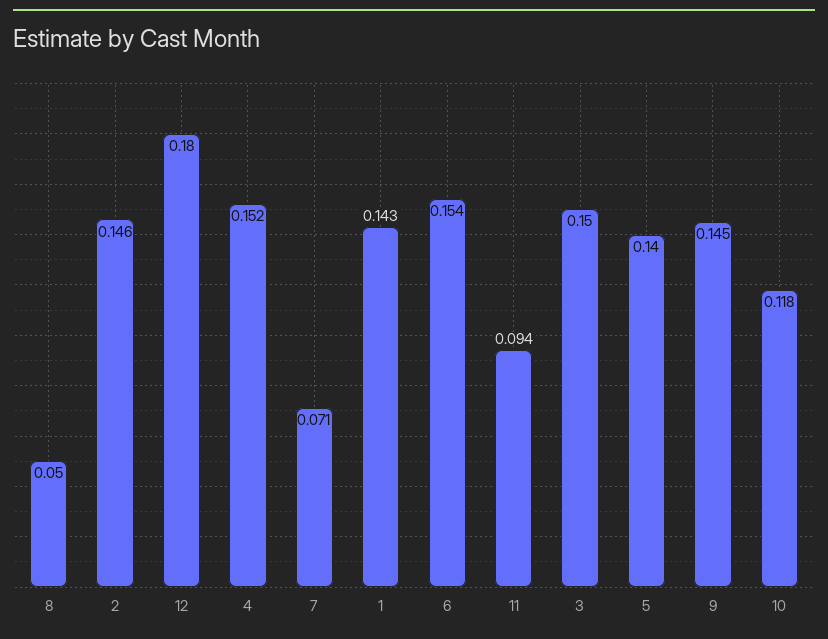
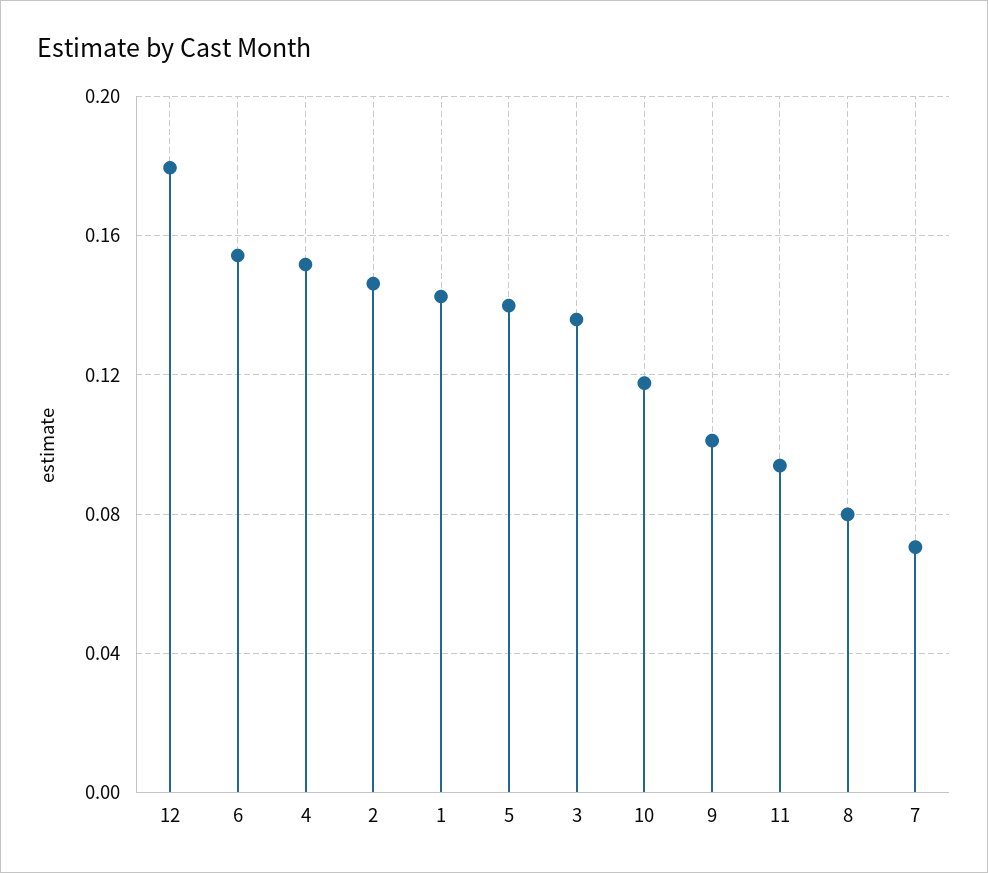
8: 0.05 -> 0.08
3: 0.15 -> 0.135
9: 0.145 -> 0.1

